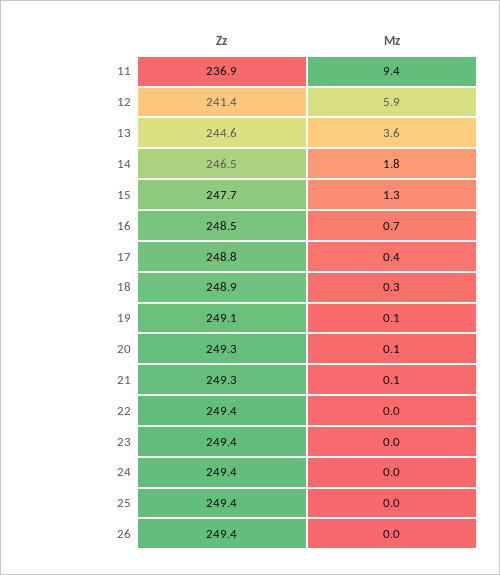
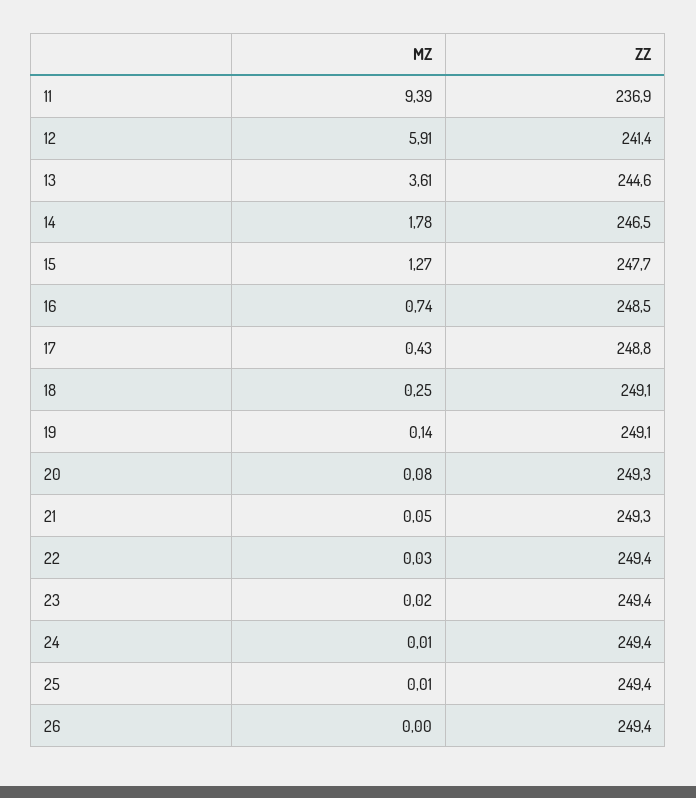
Zz, 18: 248.9 -> 249.1

